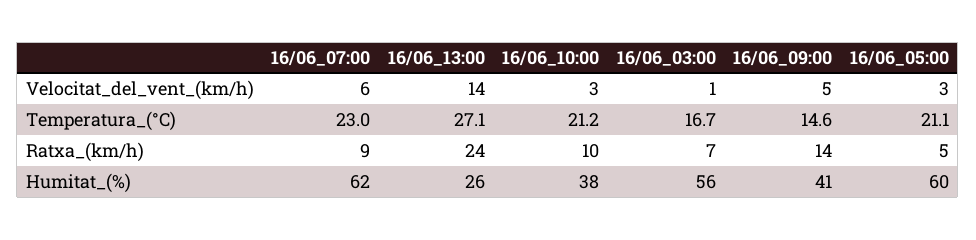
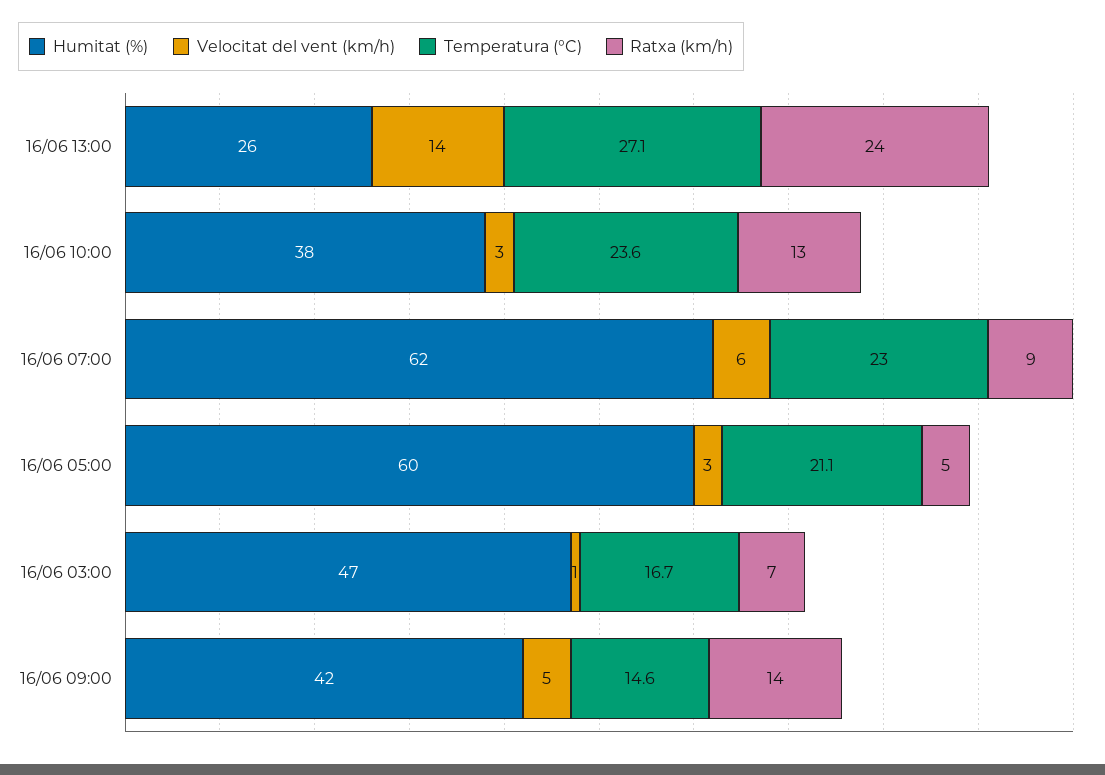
Temperatura_(°C), 16/06_10:00: 21.2 -> 23.6
Ratxa_(km/h), 16/06_10:00: 10 -> 13
Humitat_(%), 16/06_03:00: 56 -> 47
Humitat_(%), 16/06_09:00: 41 -> 42

